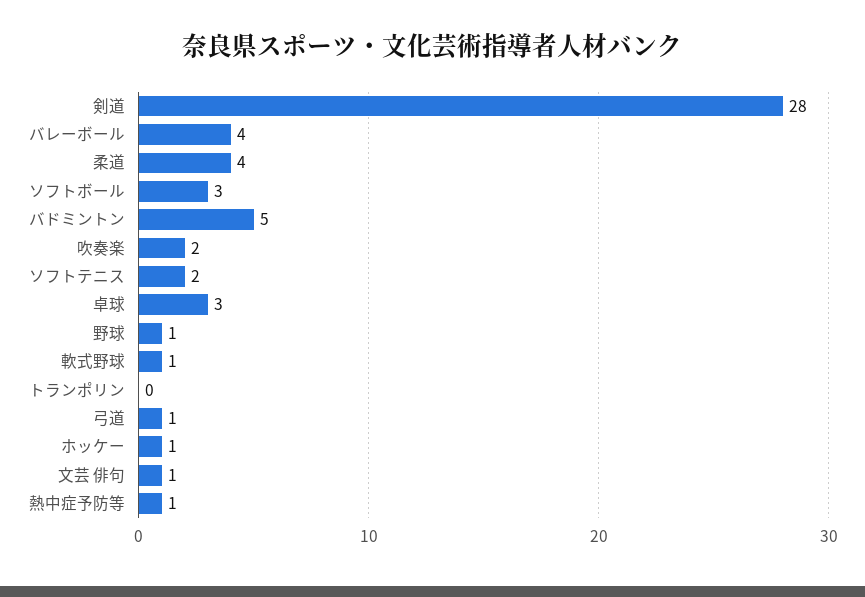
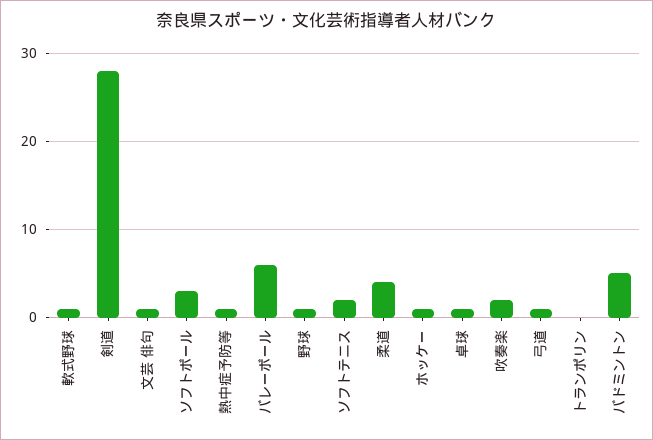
バレーボール: 4 -> 6
卓球: 3 -> 1

